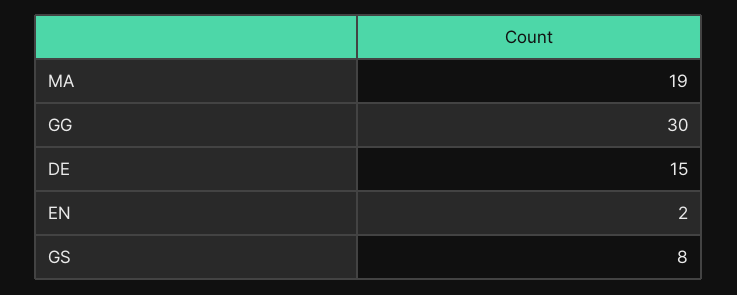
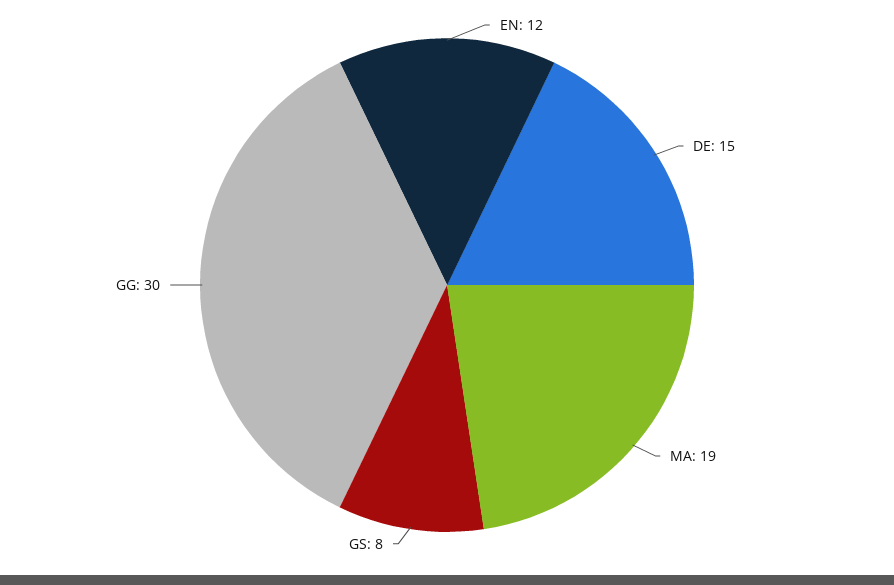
EN: 2 -> 12

